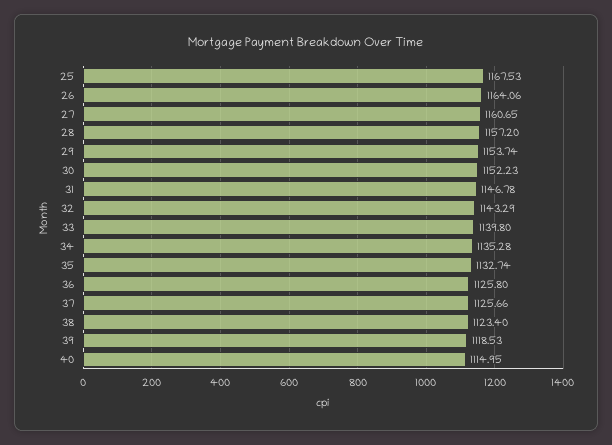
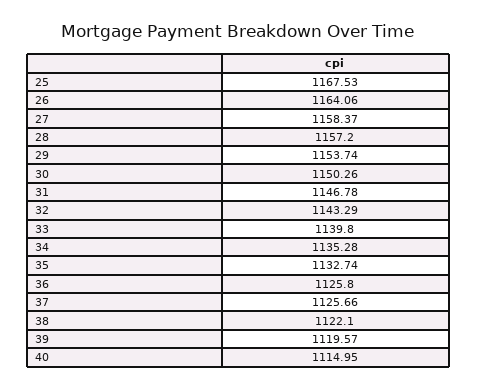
27: 1160.65 -> 1158.37
30: 1152.23 -> 1150.26
38: 1123.4 -> 1122.1
39: 1118.53 -> 1119.57

